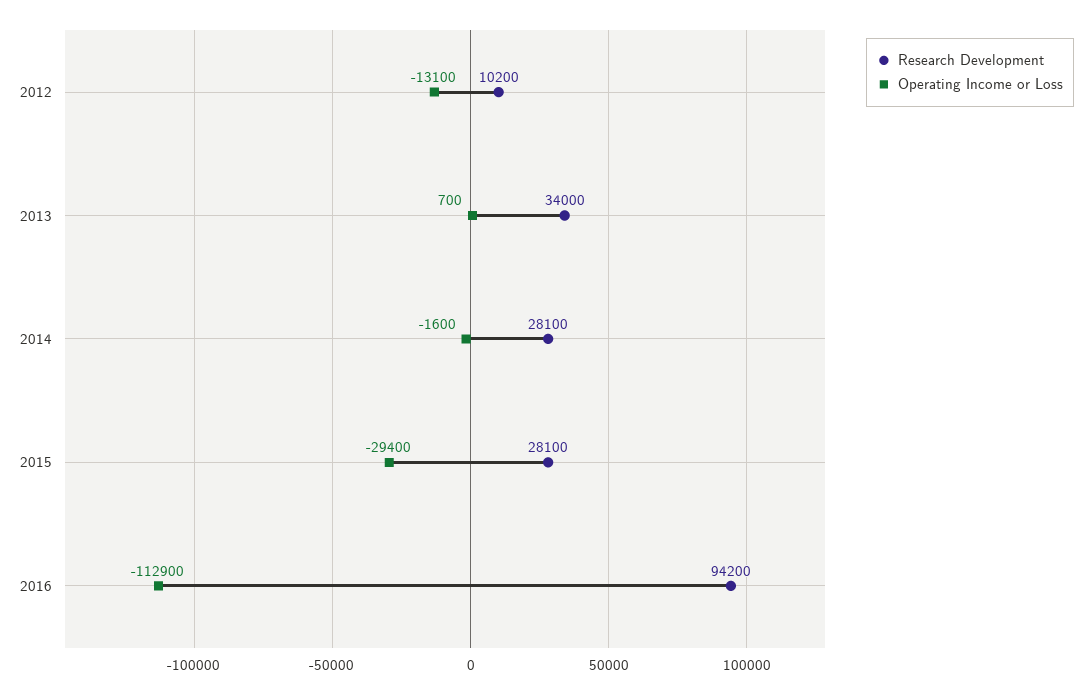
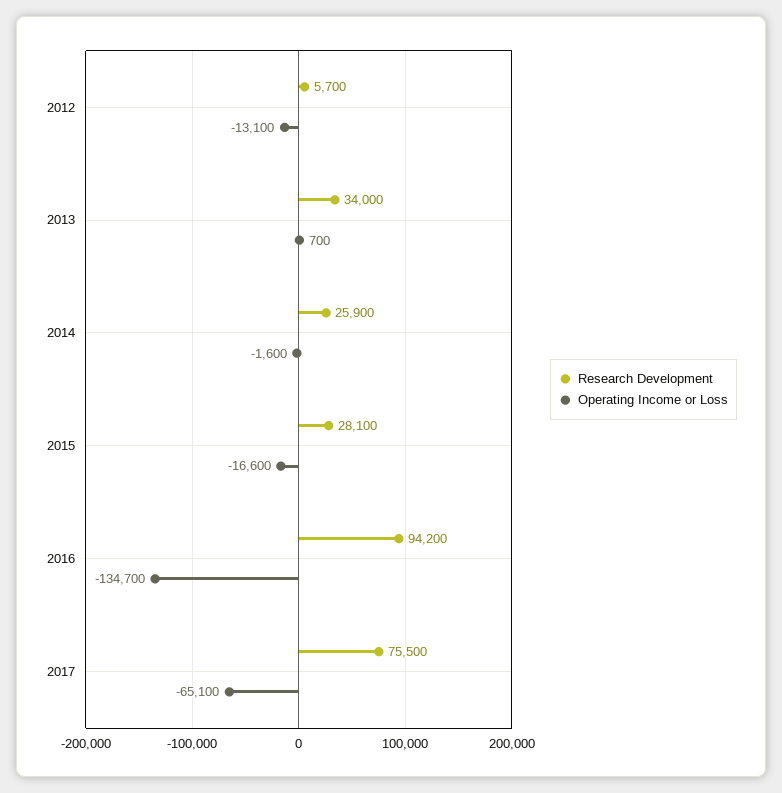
Research Development, 2012: 10200 -> 5700
Research Development, 2014: 28100 -> 25900
Operating Income or Loss, 2015: -29400 -> -16600
Operating Income or Loss, 2016: -112900 -> -134700
Research Development, 2017: none -> 75500
Operating Income or Loss, 2017: none -> -65100

